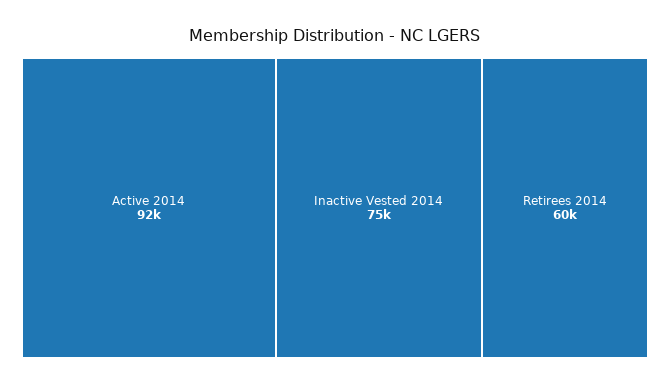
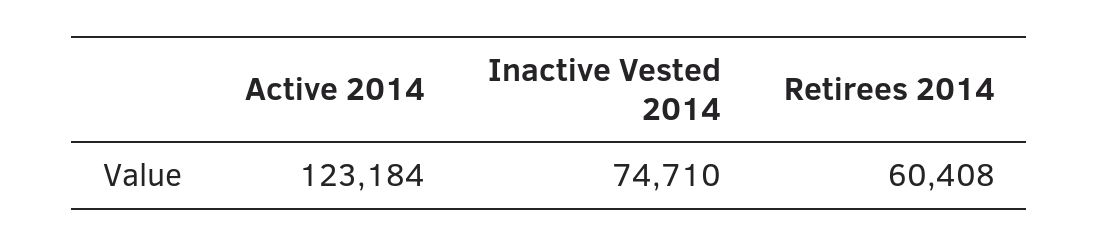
Active 2014: 92000 -> 123184

